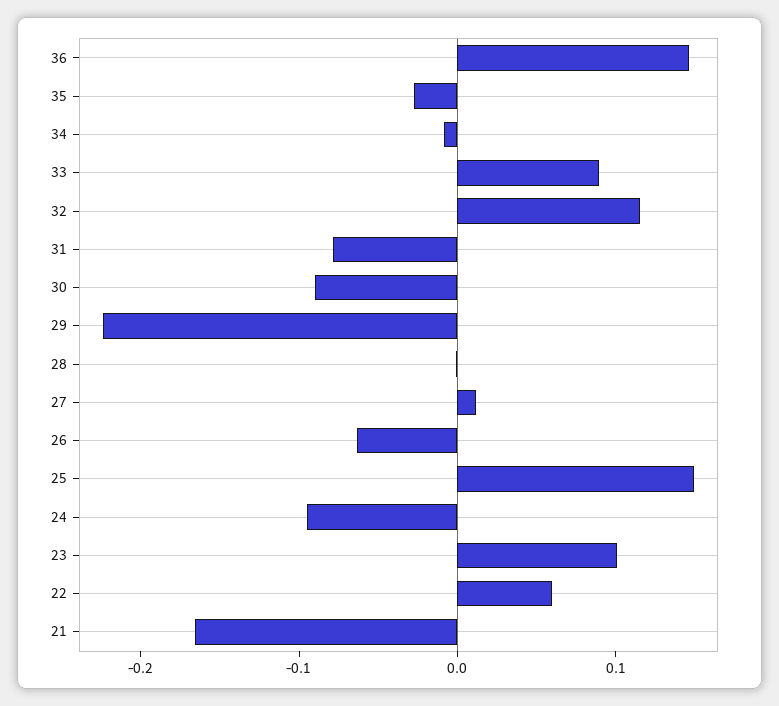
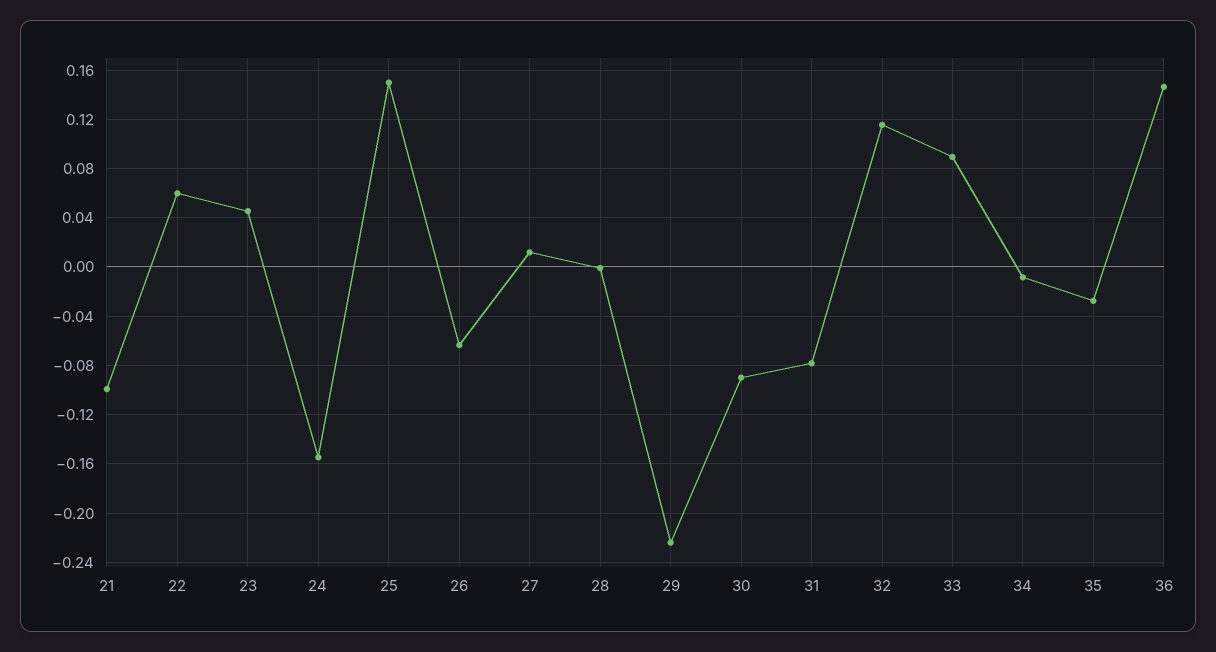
24: -0.1 -> -0.155
23: 0.1 -> 0.045
21: -0.16 -> -0.1

